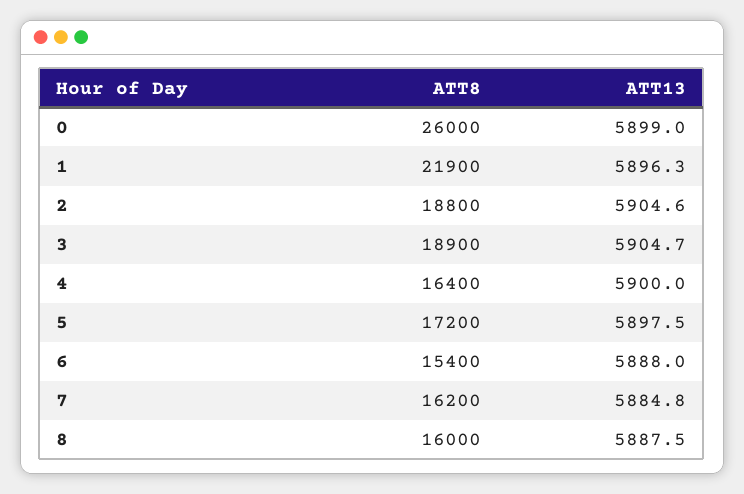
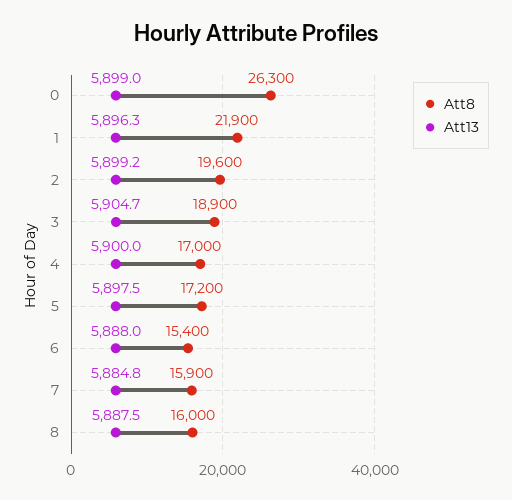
ATT8, 0: 26000 -> 26300
ATT8, 2: 18800 -> 19600
ATT13, 2: 5904.6 -> 5899.2
ATT8, 4: 16400 -> 17000
ATT8, 7: 16200 -> 15900

